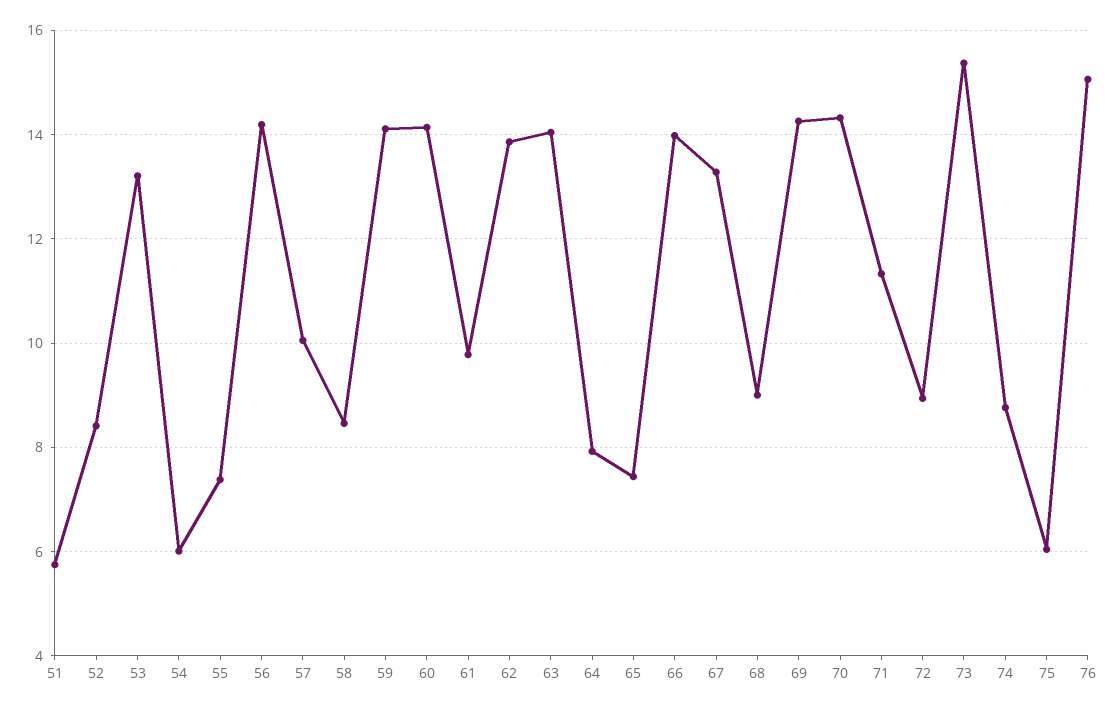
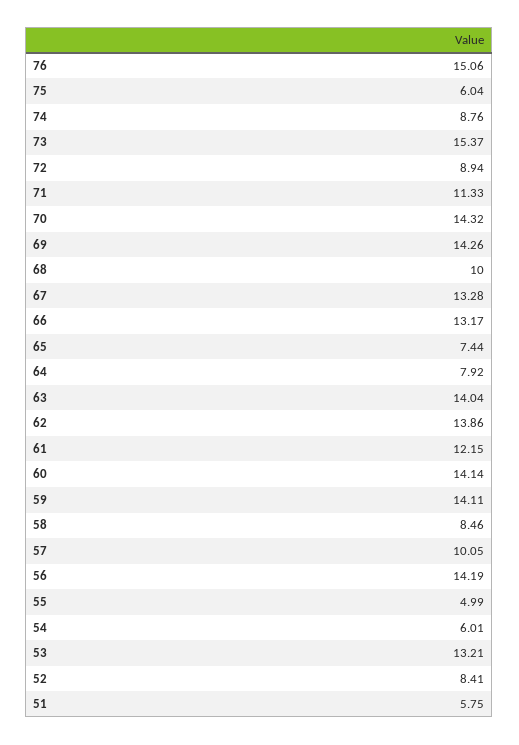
55: 7.4 -> 4.99
61: 9.8 -> 12.15
66: 14 -> 13.17
68: 9 -> 10

